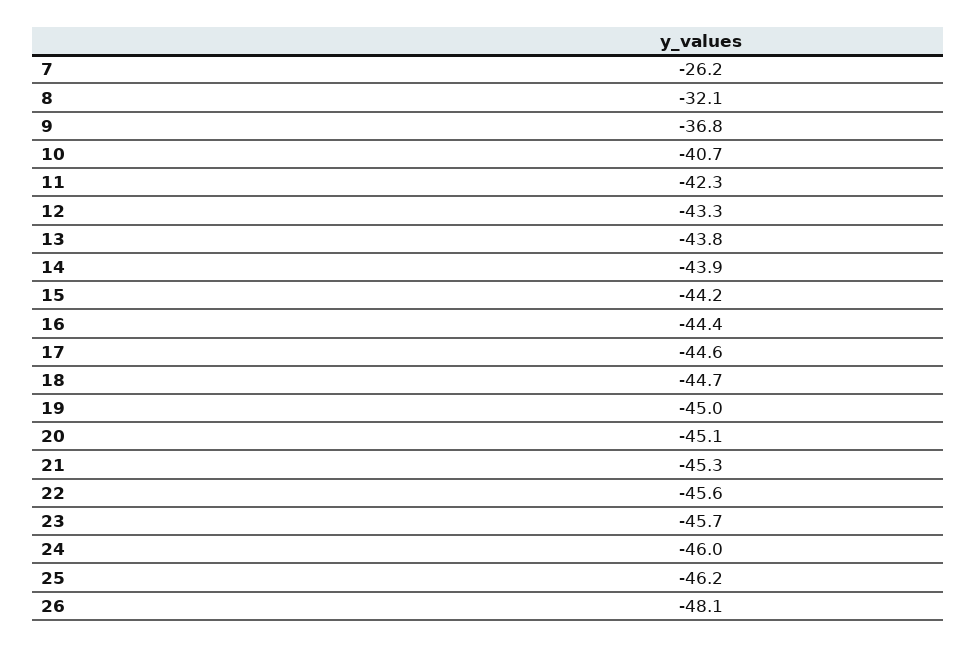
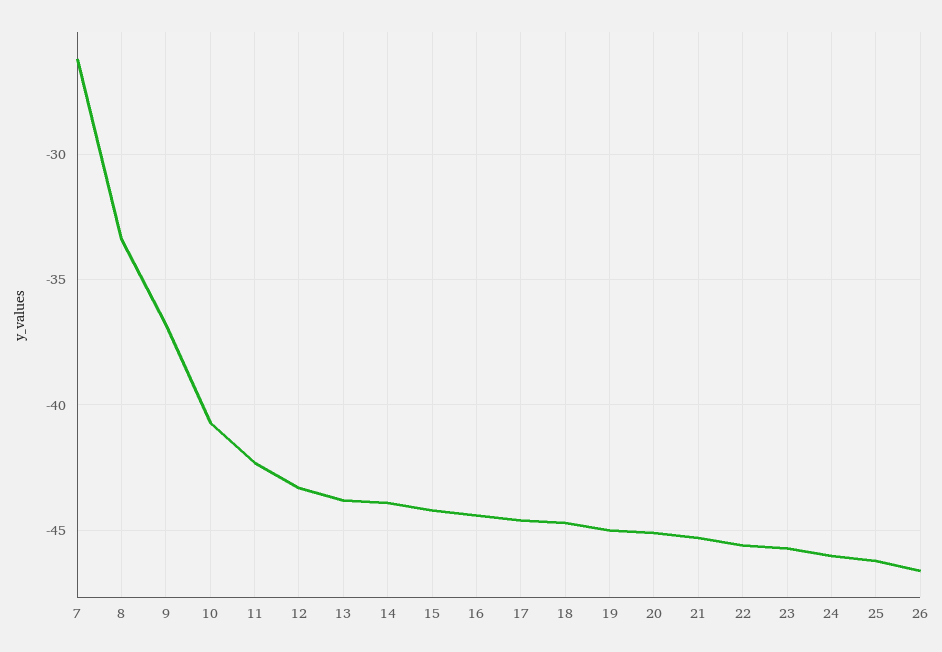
8: -32.1 -> -33.5
26: -48.1 -> -46.5

